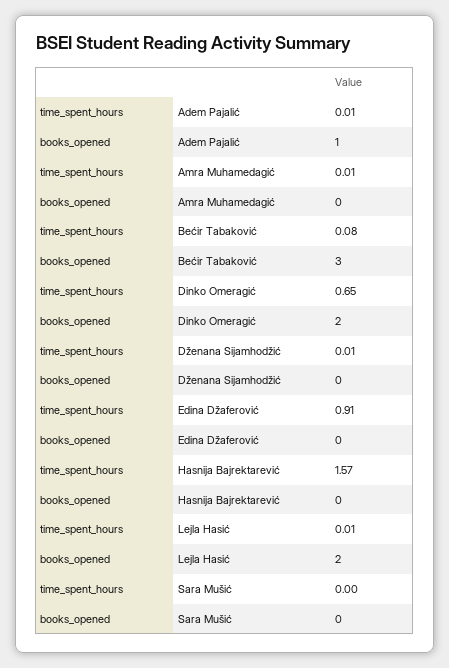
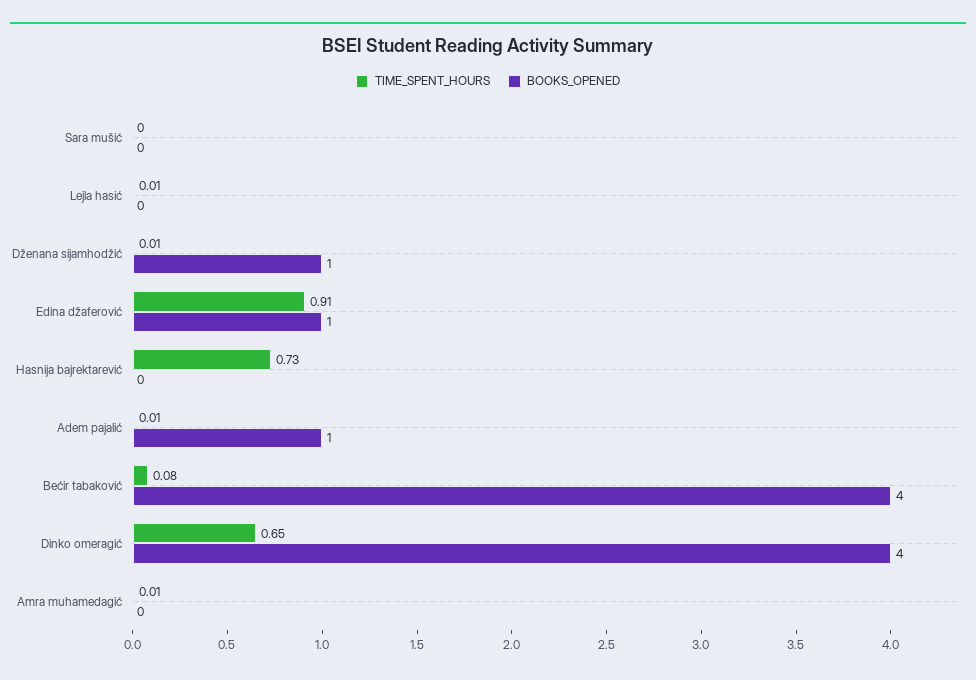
books_opened, Bećir Tabaković: 3 -> 4
books_opened, Dinko Omeragić: 2 -> 4
books_opened, Dženana Sijamhodžić: 0 -> 1
books_opened, Edina Džaferović: 0 -> 1
time_spent_hours, Hasnija Bajrektarević: 1.57 -> 0.73
books_opened, Lejla Hasić: 2 -> 0

